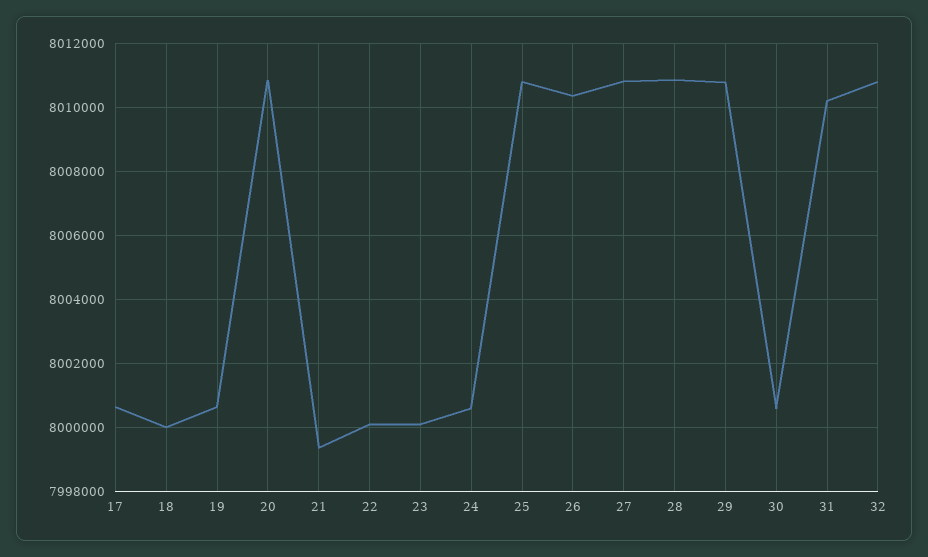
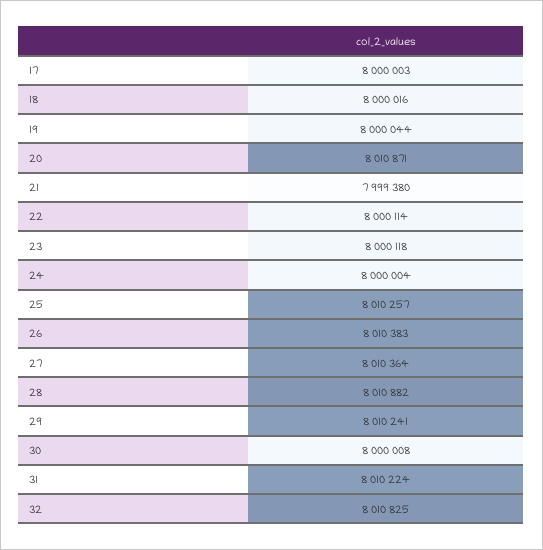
17: 8000600 -> 8000003
19: 8000600 -> 8000044
24: 8000600 -> 8000004
25: 8010800 -> 8010257
27: 8010800 -> 8010364
29: 8010800 -> 8010241
30: 8000600 -> 8000008

